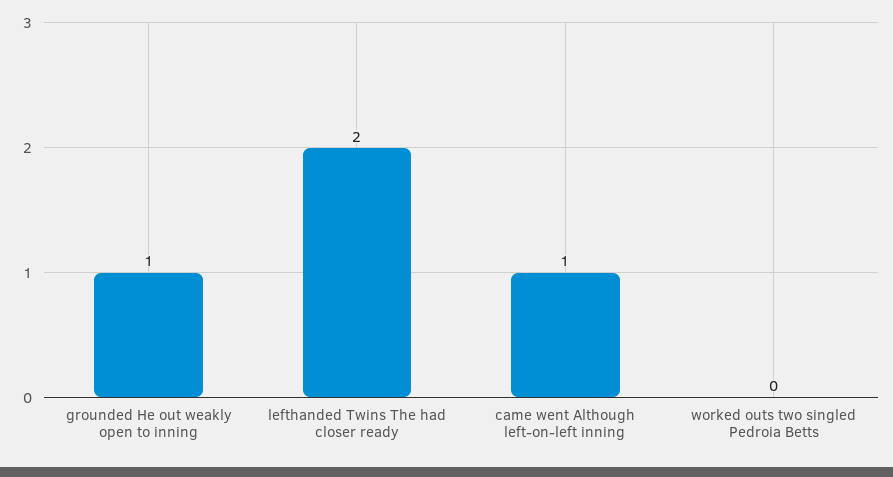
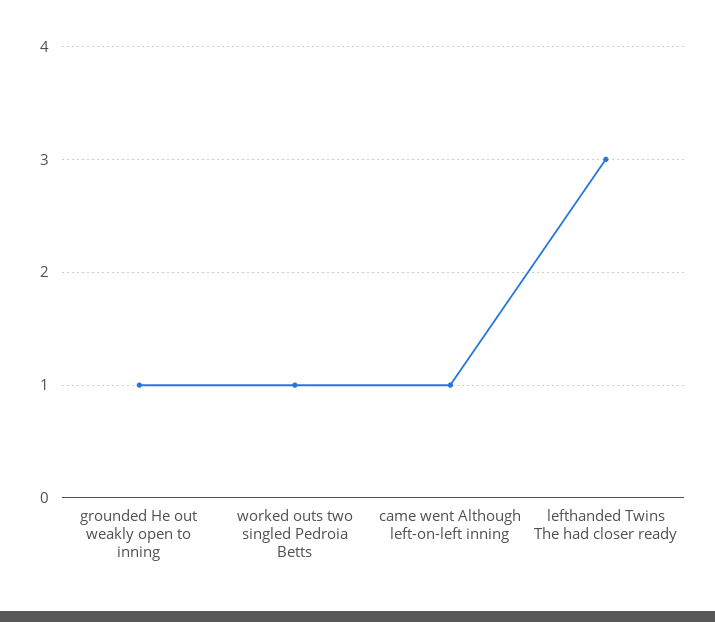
lefthanded Twins The had closer ready: 2 -> 3
worked outs two singled Pedroia Betts: 0 -> 1

